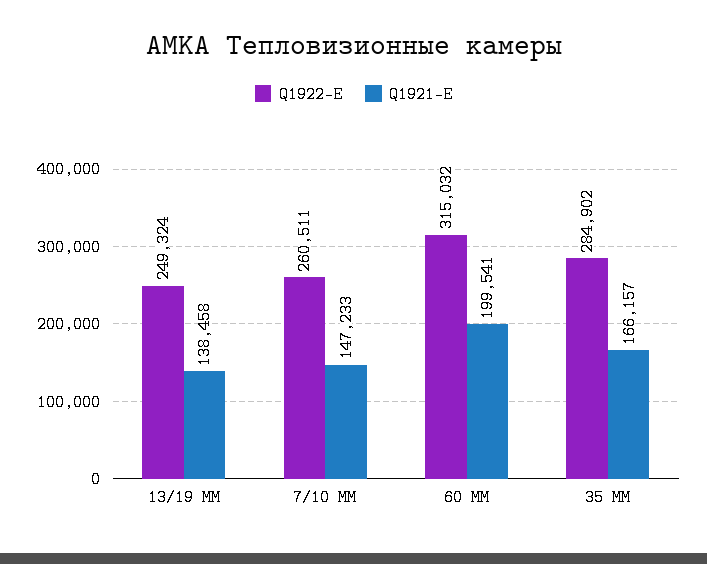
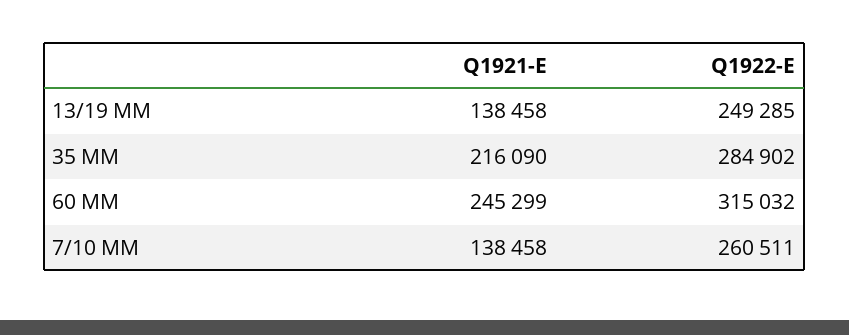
Q1922-E, 13/19 MM: 249324 -> 249285
Q1921-E, 7/10 MM: 147233 -> 138458
Q1921-E, 60 MM: 199541 -> 245299
Q1921-E, 35 MM: 166157 -> 216090

